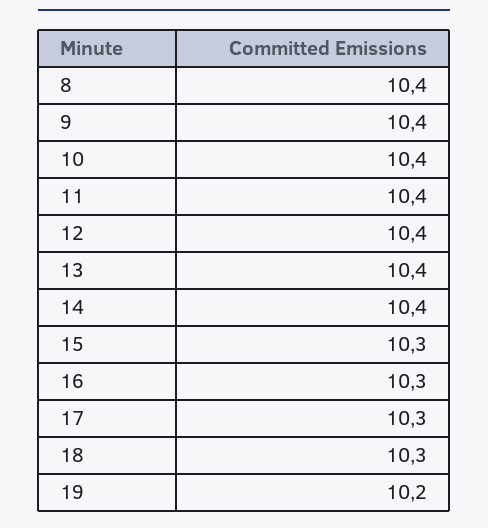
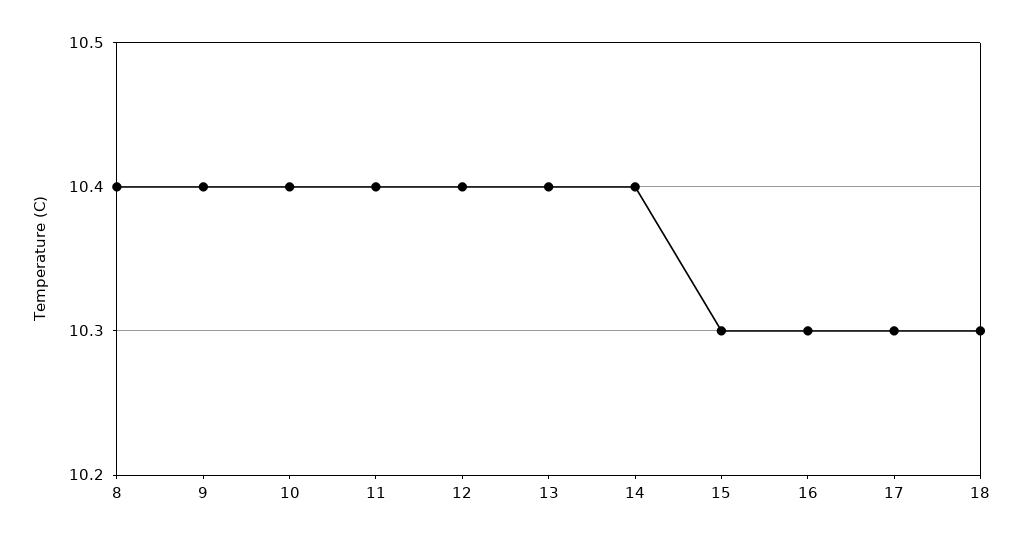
19: 10.2 -> none

